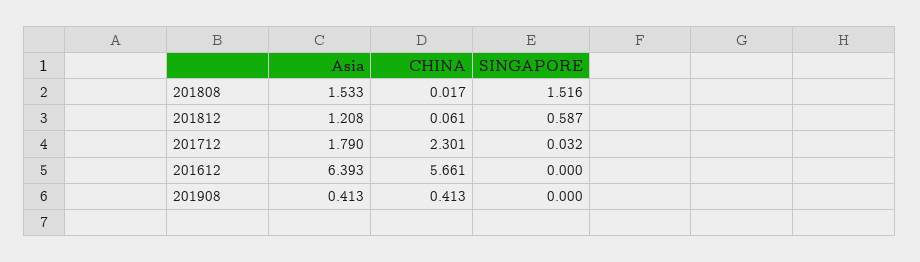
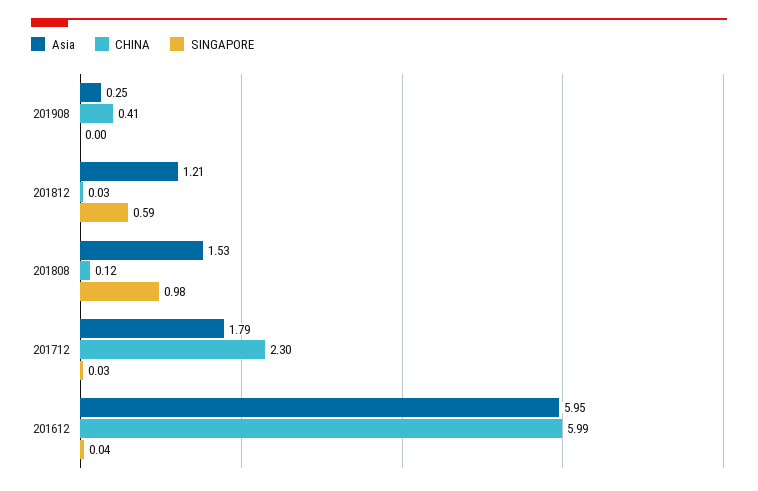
CHINA, 201808: 0.017 -> 0.12
SINGAPORE, 201808: 1.516 -> 0.98
CHINA, 201812: 0.061 -> 0.03
Asia, 201612: 6.393 -> 5.95
CHINA, 201612: 5.661 -> 5.99
SINGAPORE, 201612: 0 -> 0.04
Asia, 201908: 0.413 -> 0.25

